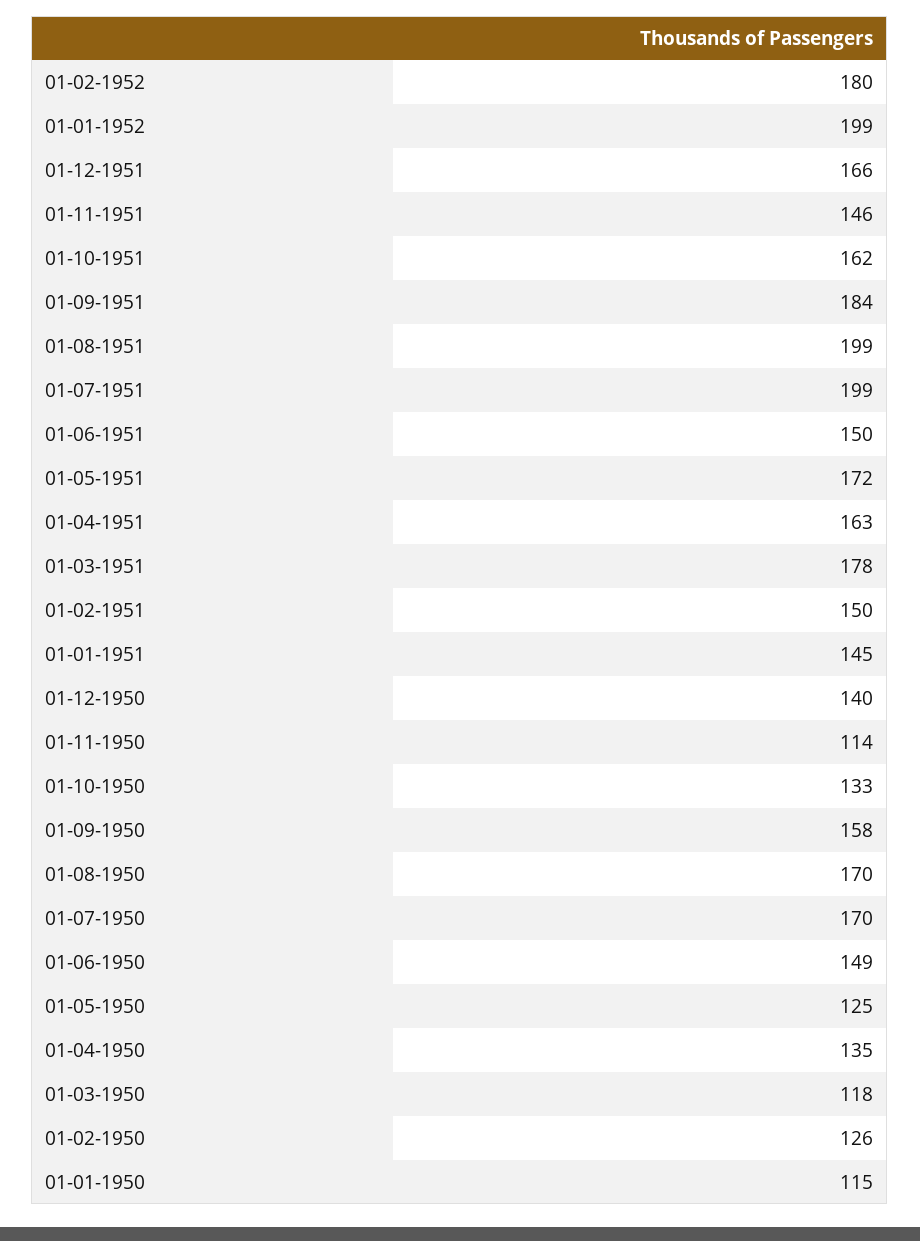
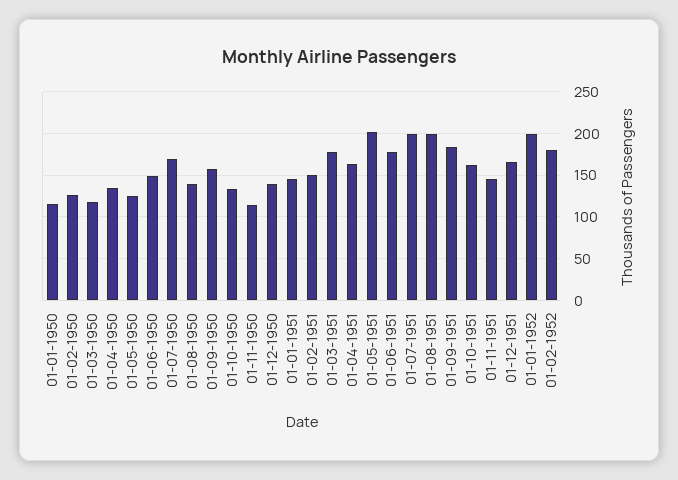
01-06-1951: 150 -> 180
01-05-1951: 172 -> 200
01-08-1950: 170 -> 140

